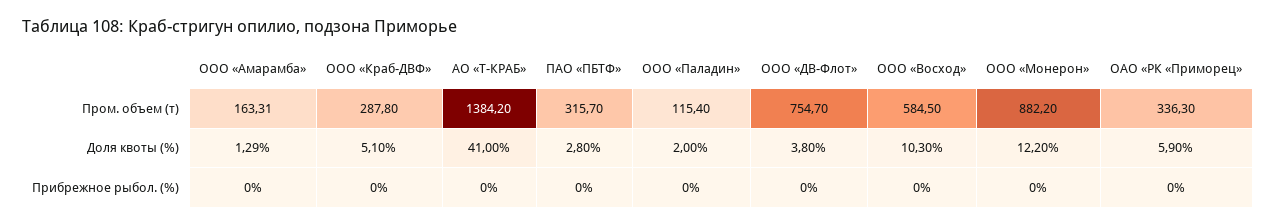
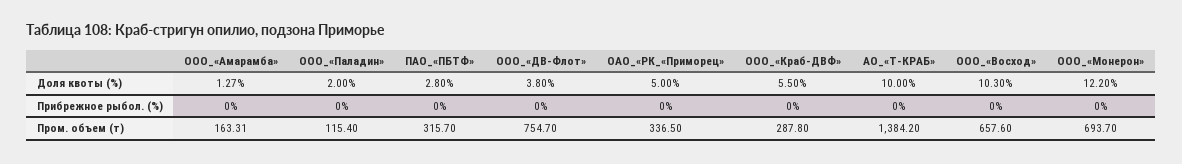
ООО «Восход», Пром. объем (т): 584.5 -> 657.6
ООО «Монерон», Пром. объем (т): 882.2 -> 693.7
ОАО «РК «Приморец», Пром. объем (т): 336.3 -> 336.5
ООО «Амарамба», Доля квоты (%): 1.29 -> 1.27
ООО «Краб-ДВФ», Доля квоты (%): 5.1 -> 5.5
АО «Т-КРАБ», Доля квоты (%): 41 -> 10
ОАО «РК «Приморец», Доля квоты (%): 5.9 -> 5

